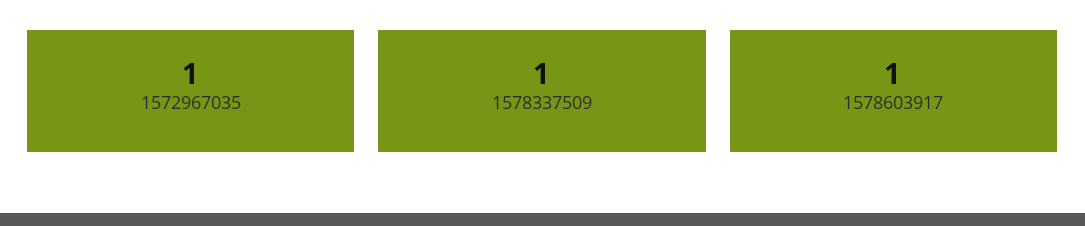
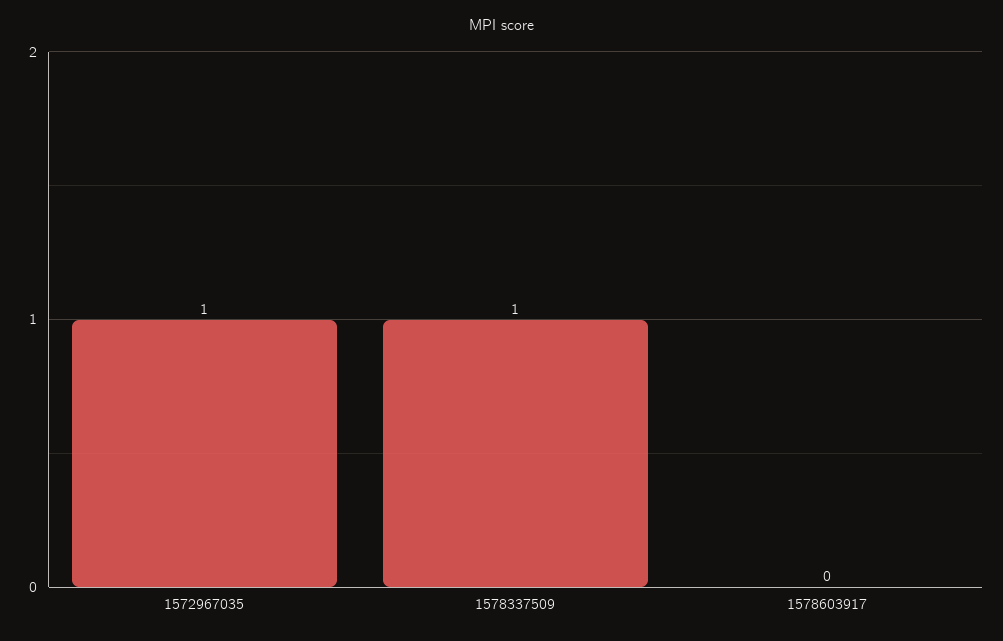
1578603917: 1 -> 0

